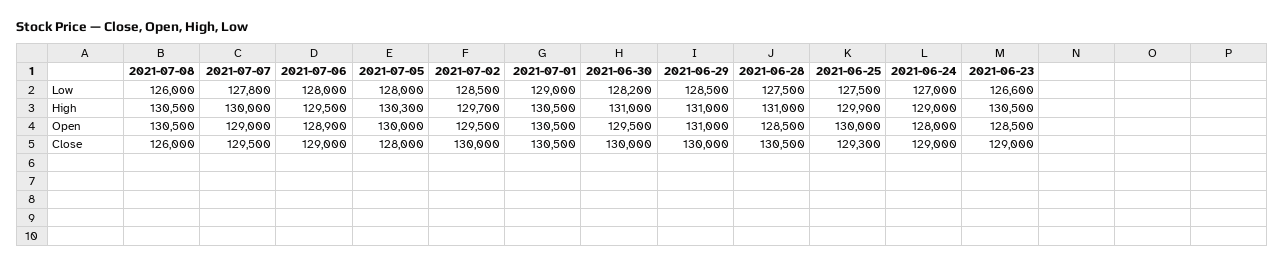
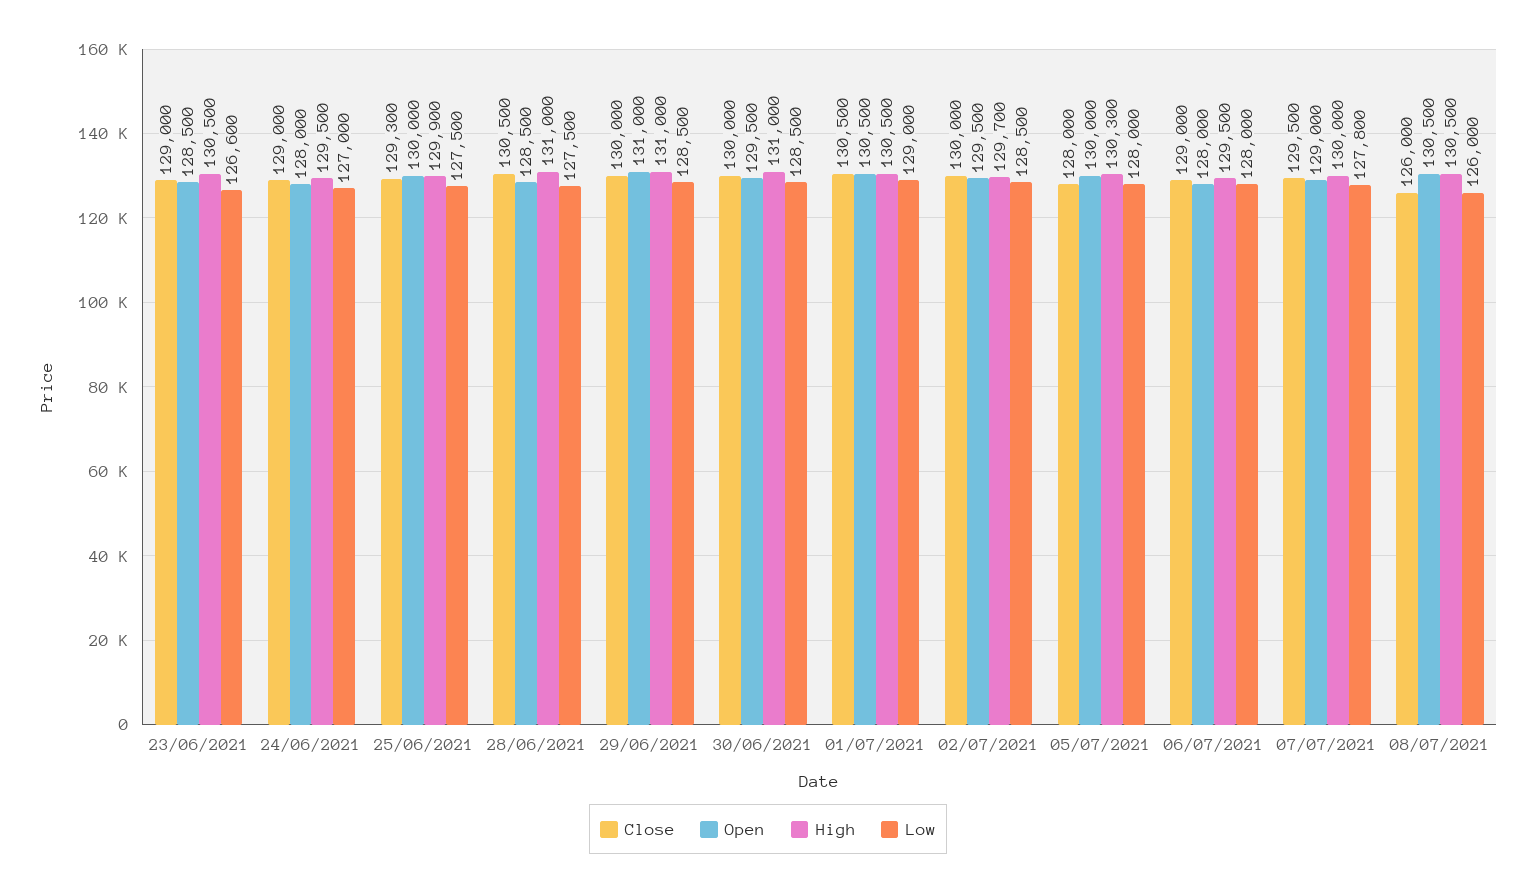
Low, 2021-06-30: 128200 -> 128500
High, 2021-06-24: 129000 -> 129500
Open, 2021-07-06: 128900 -> 128000

